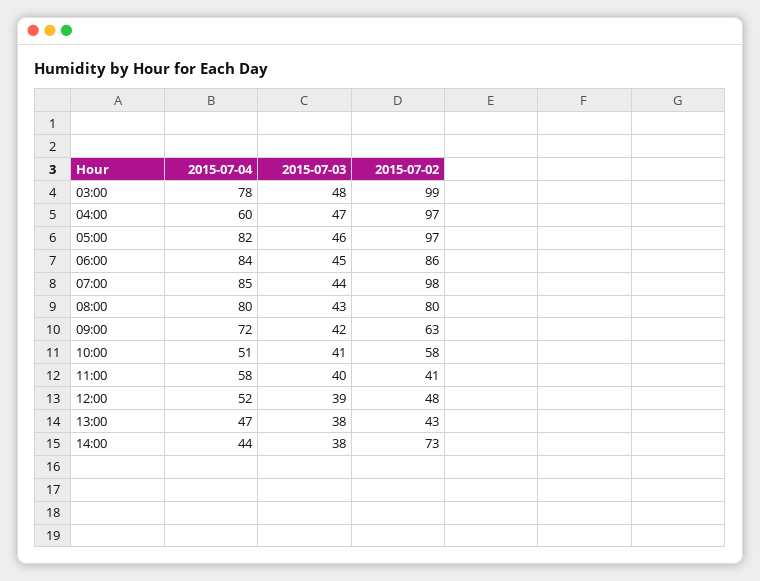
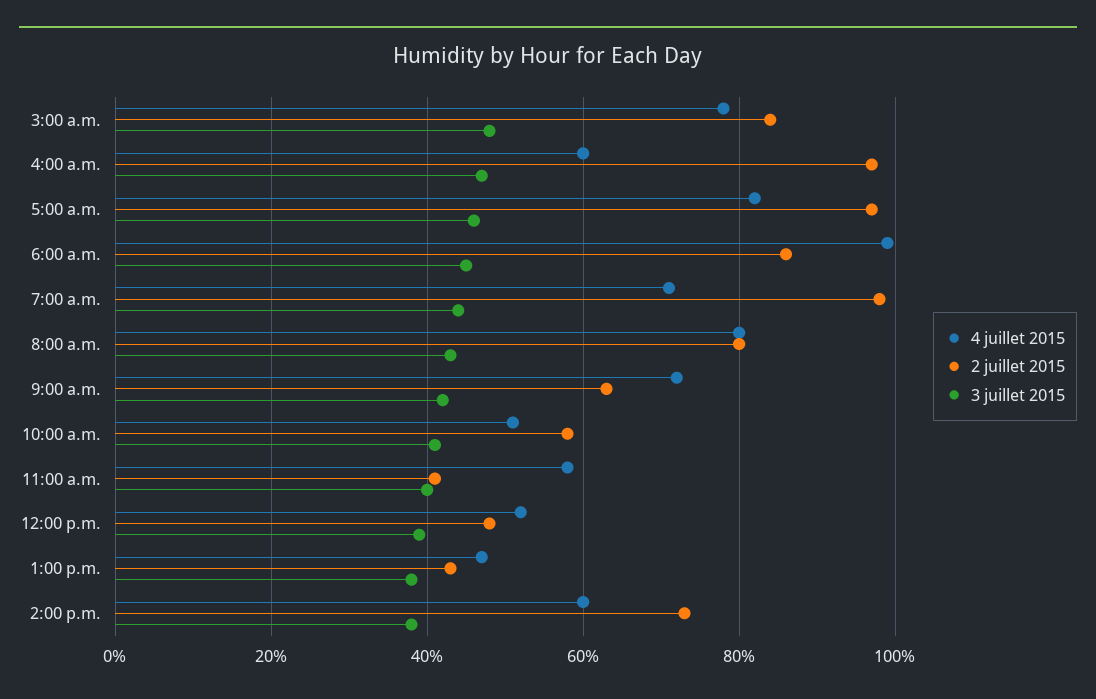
2015-07-02, 03:00: 99 -> 85
2015-07-04, 06:00: 84 -> 100
2015-07-04, 07:00: 85 -> 70
2015-07-04, 14:00: 44 -> 60

